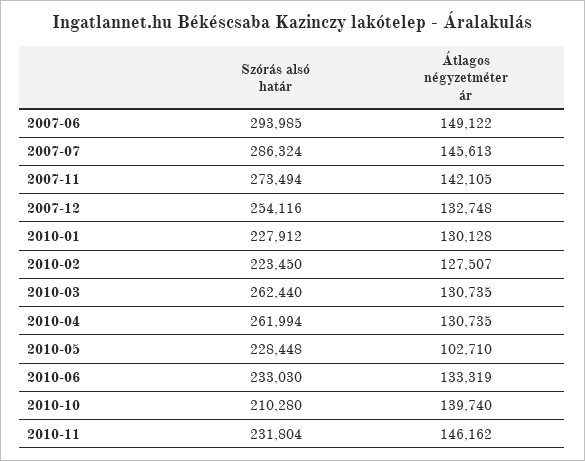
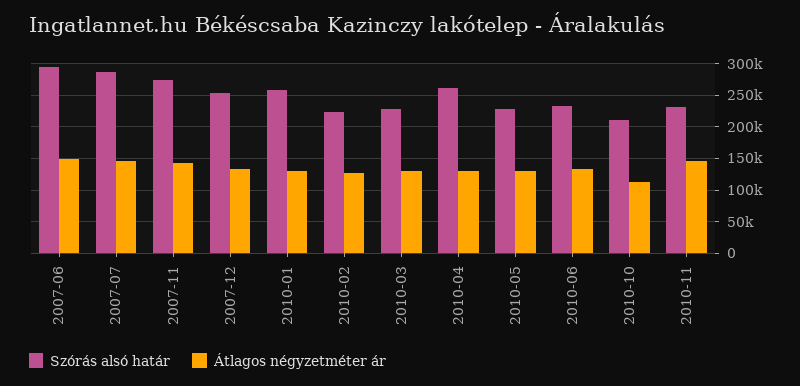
Szórás alsó határ, 2010-01: 227912 -> 260000
Szórás alsó határ, 2010-03: 262440 -> 230000
Átlagos négyzetméter ár, 2010-05: 102710 -> 130000
Átlagos négyzetméter ár, 2010-10: 139740 -> 110000

